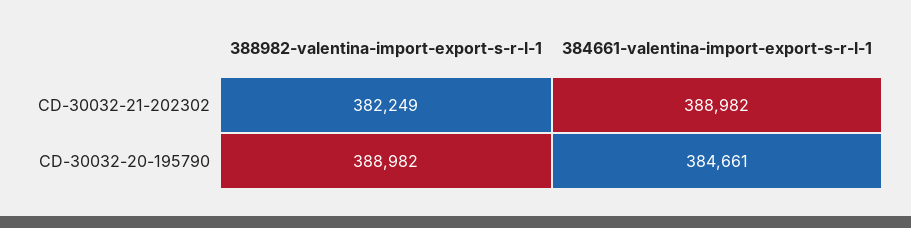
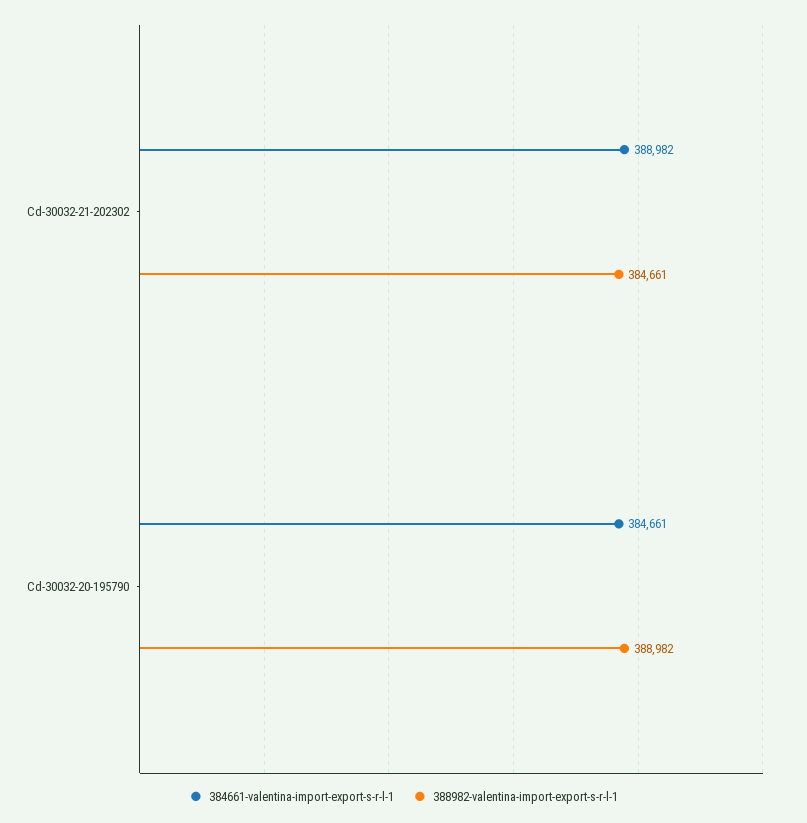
388982-valentina-import-export-s-r-l-1, CD-30032-21-202302: 382249 -> 384661

